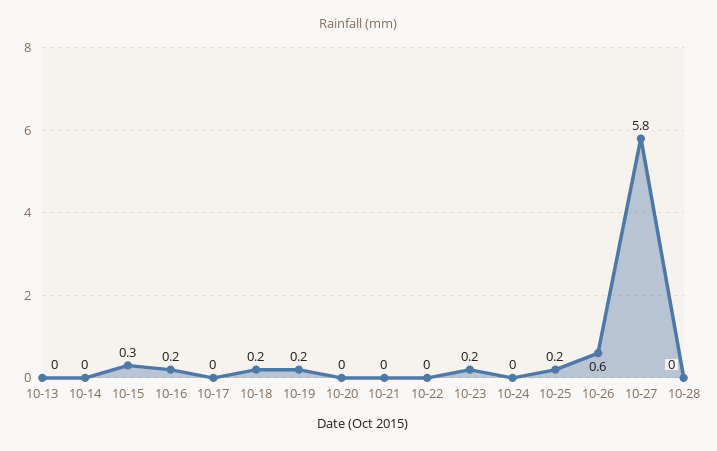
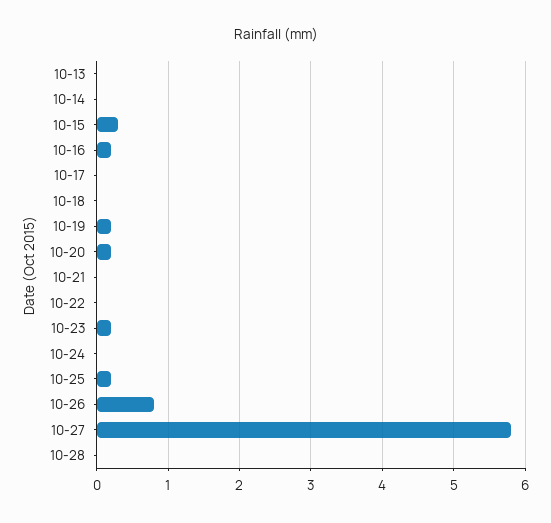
10-18: 0.2 -> 0
10-20: 0 -> 0.2
10-26: 0.6 -> 0.8

